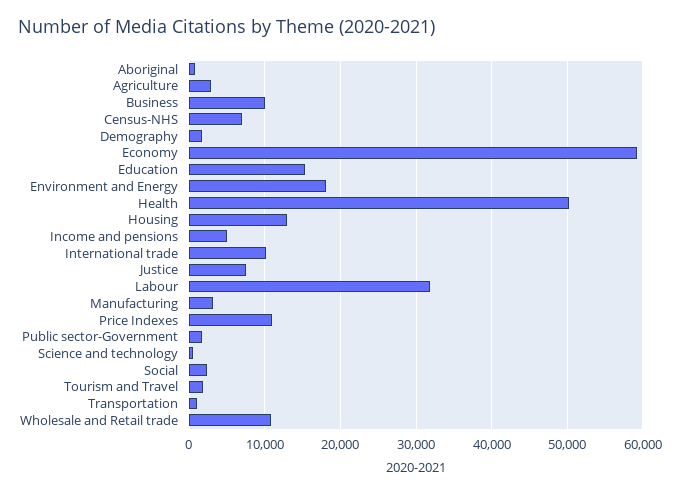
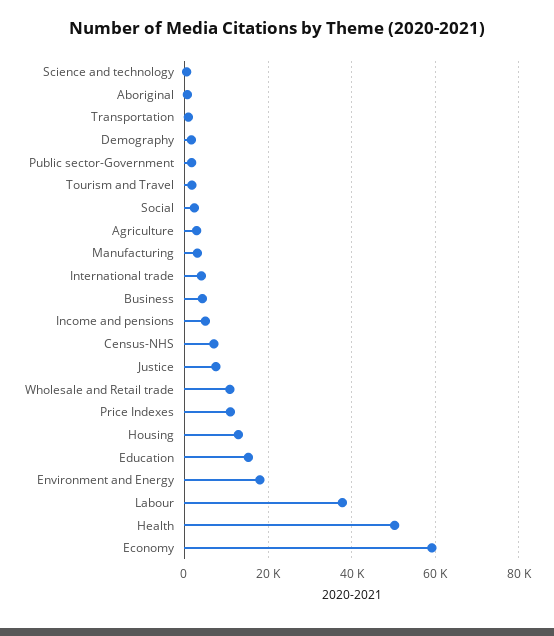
Business: 10000 -> 4000
International trade: 10000 -> 4000
Labour: 32000 -> 38000

